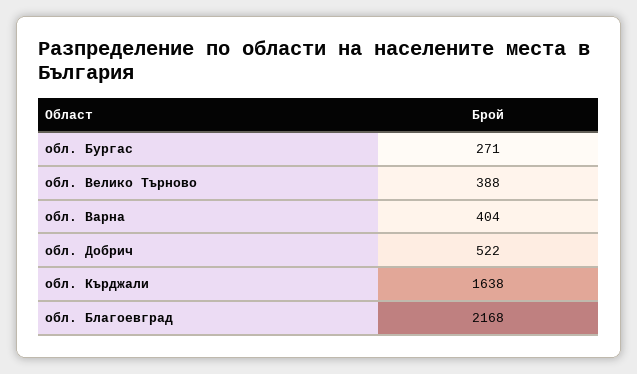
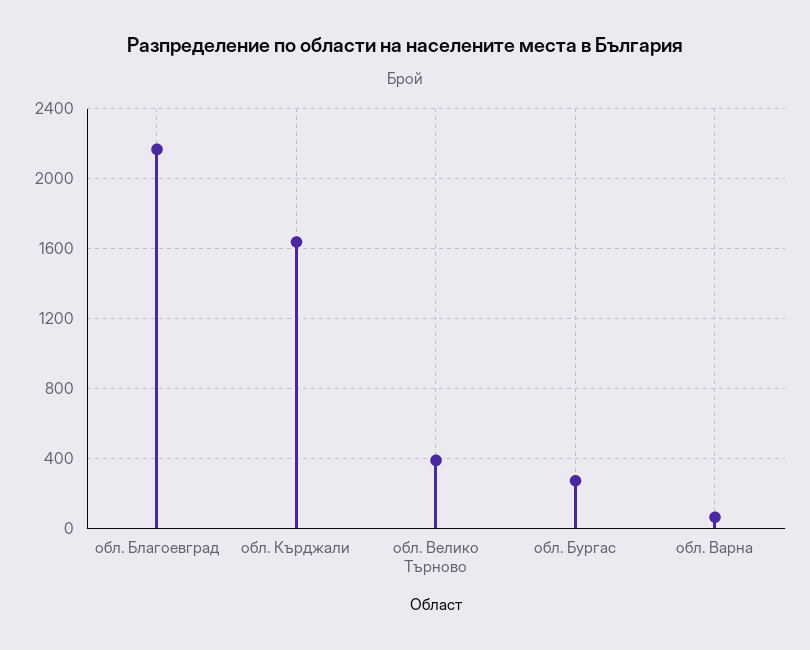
обл. Варна: 404 -> 50
обл. Добрич: 522 -> none

